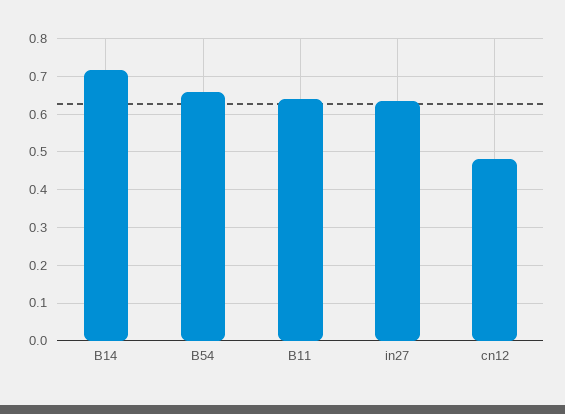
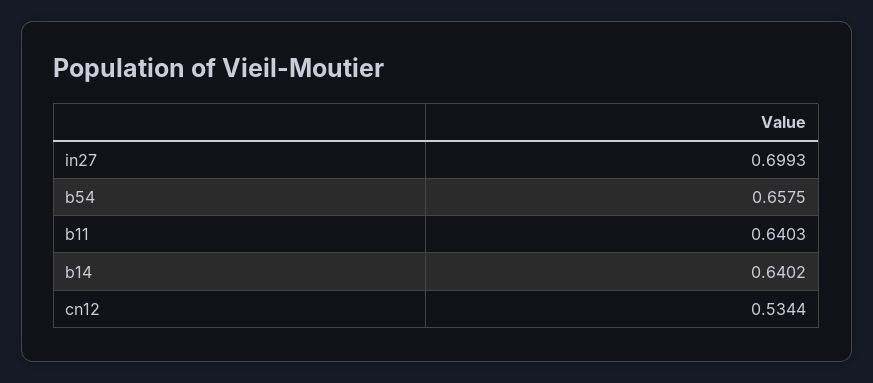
B14: 0.72 -> 0.6402
in27: 0.64 -> 0.6993
cn12: 0.48 -> 0.5344

